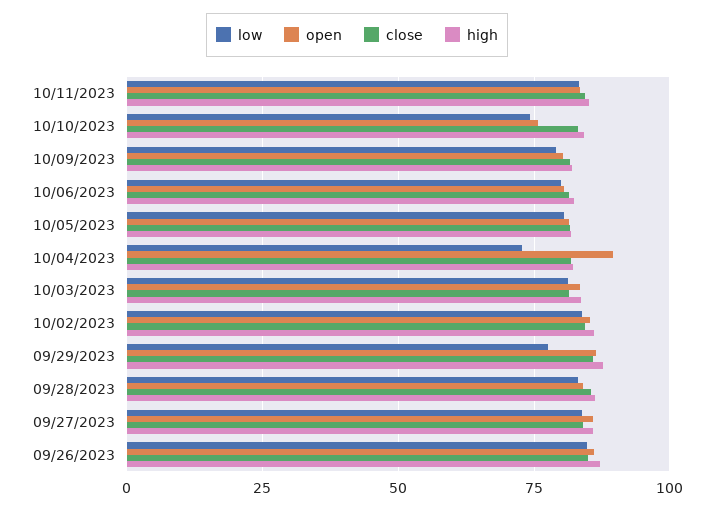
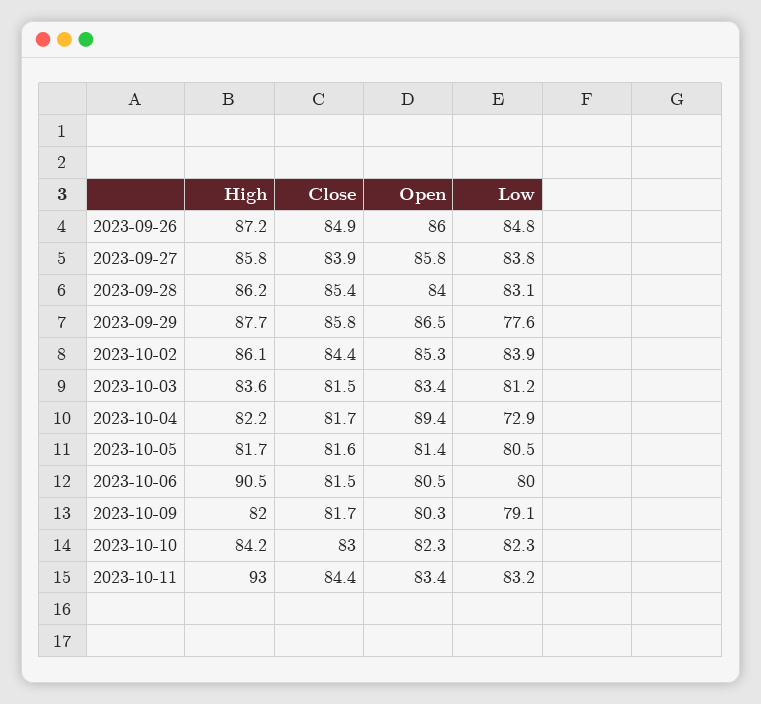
high, 10/11/2023: 85 -> 93
low, 10/10/2023: 75 -> 82.3
open, 10/10/2023: 75 -> 82.3
high, 10/06/2023: 82.5 -> 90.5

